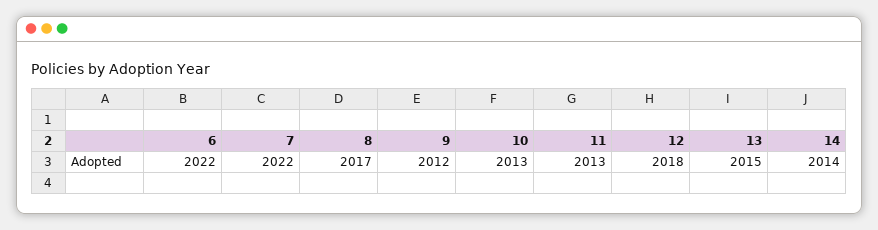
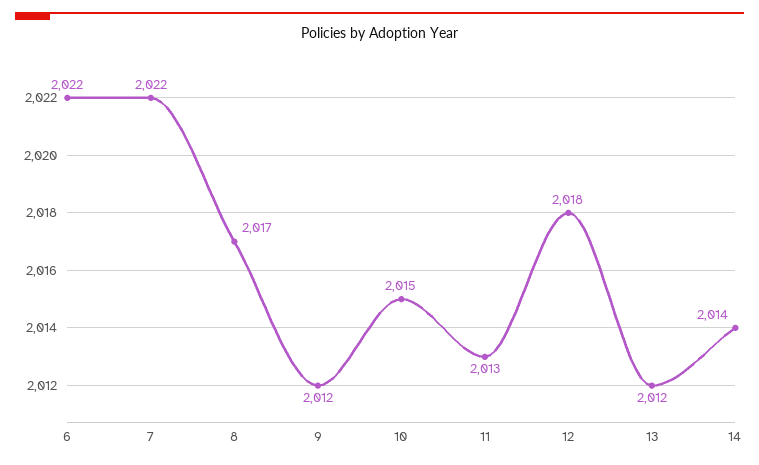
10: 2013 -> 2015
13: 2015 -> 2012

